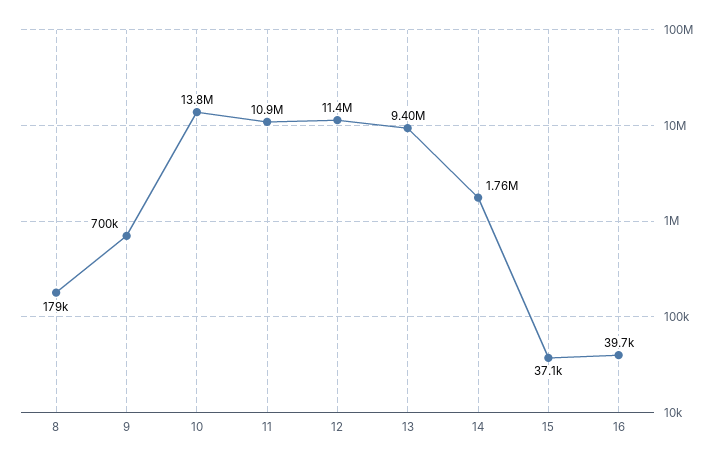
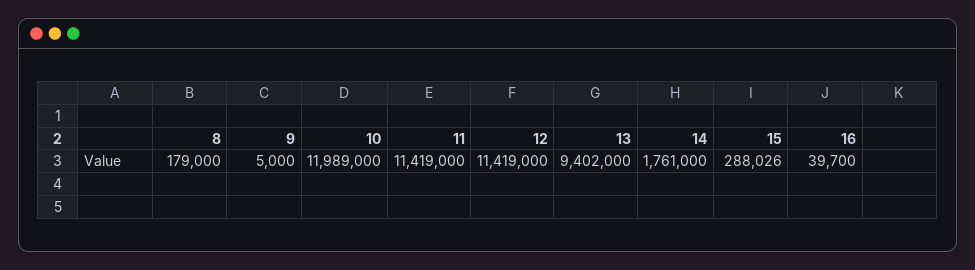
9: 700000 -> 5000
10: 13800000 -> 11989000
11: 10900000 -> 11419000
15: 37100 -> 288026

